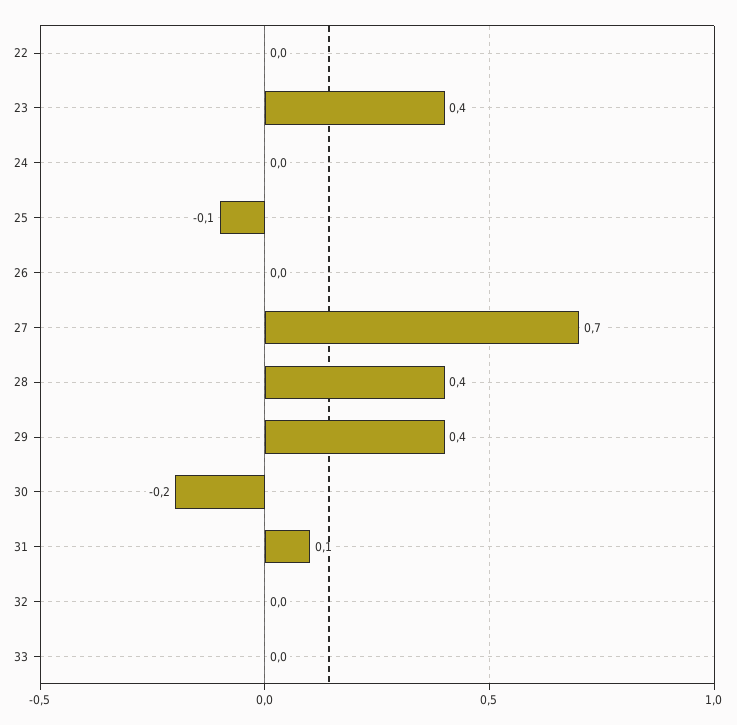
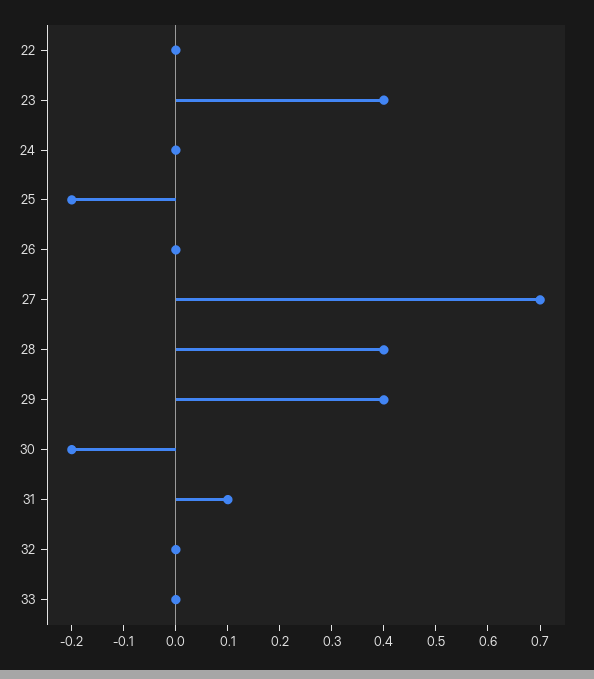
25: -0.1 -> -0.2

